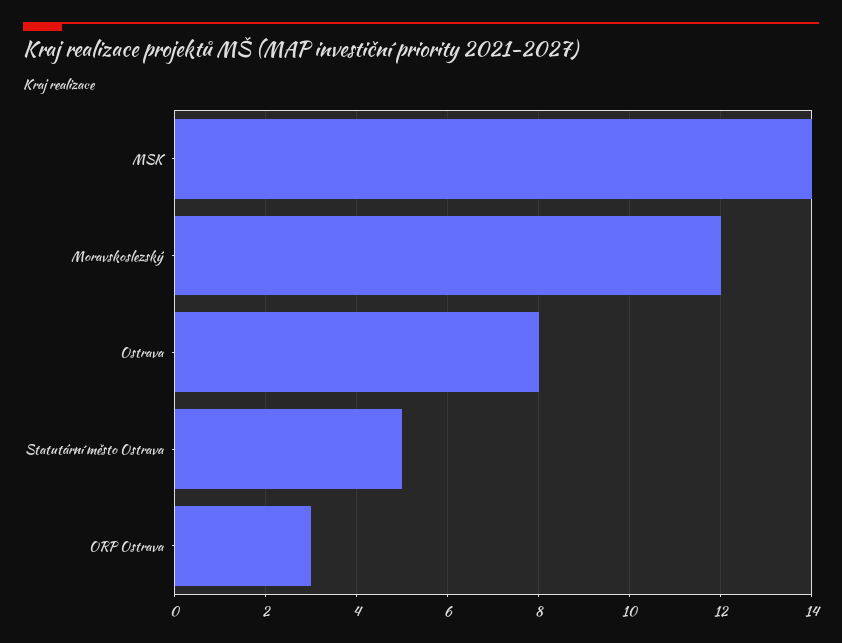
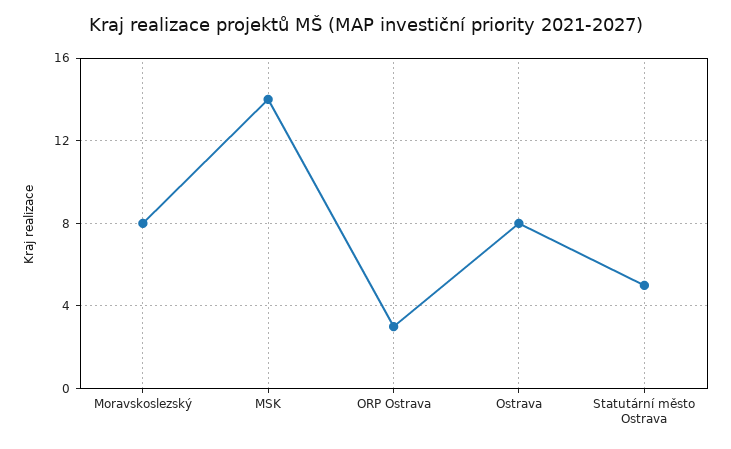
Moravskoslezský: 12 -> 8

